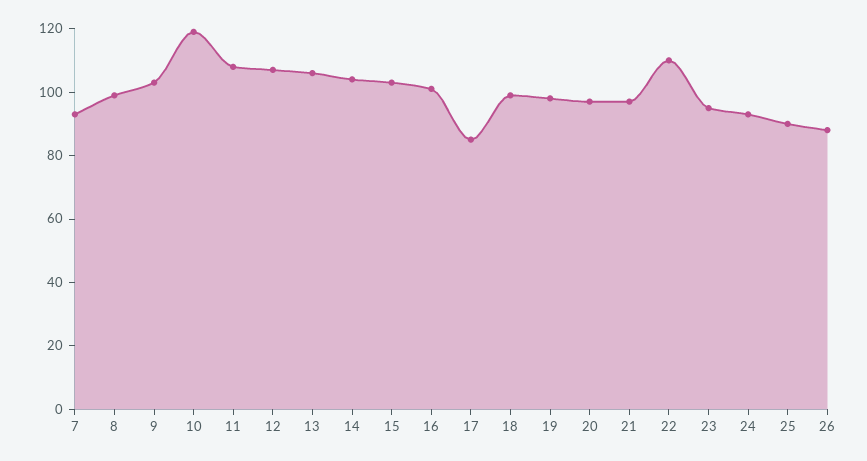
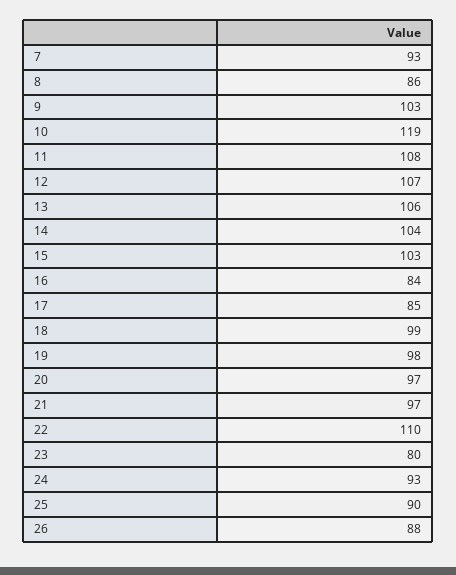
8: 100 -> 86
16: 100 -> 84
23: 95 -> 80

